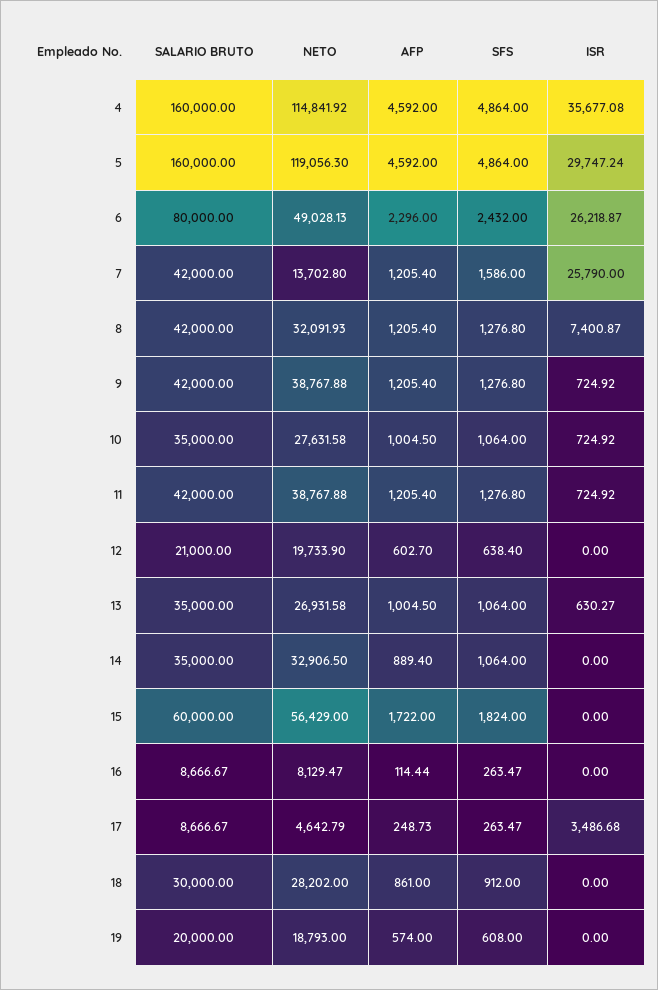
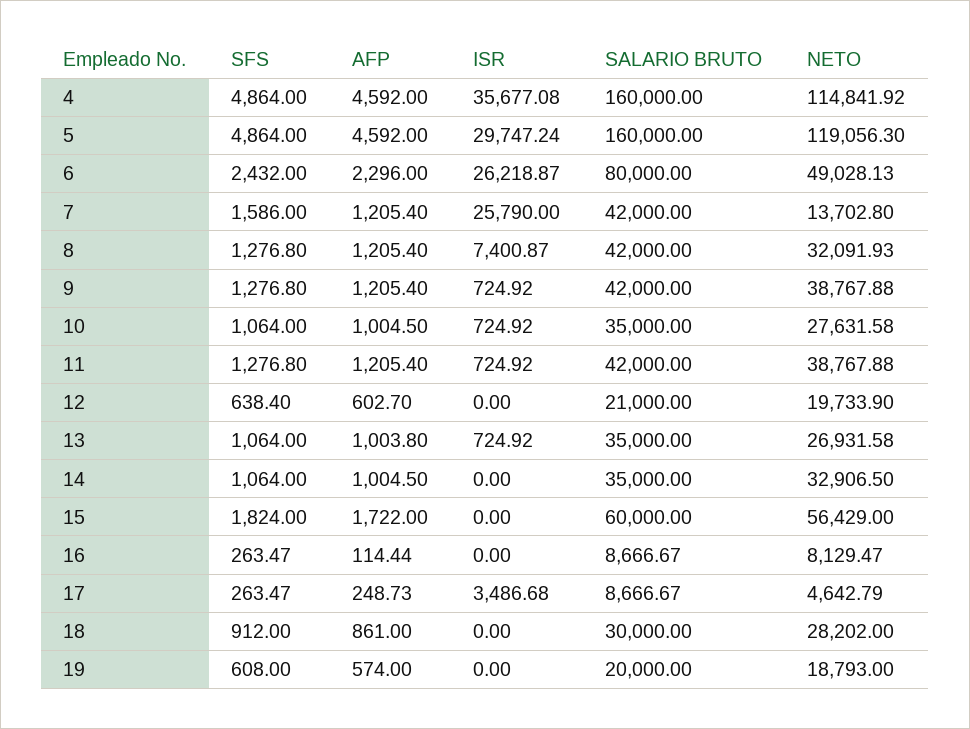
AFP, 13: 1004.5 -> 1003.8
ISR, 13: 630.27 -> 724.92
AFP, 14: 889.4 -> 1004.5

